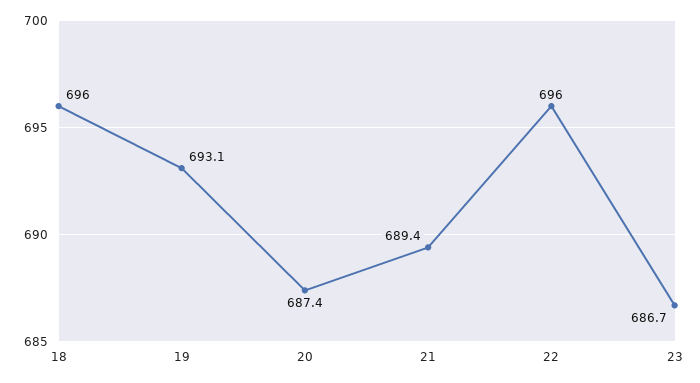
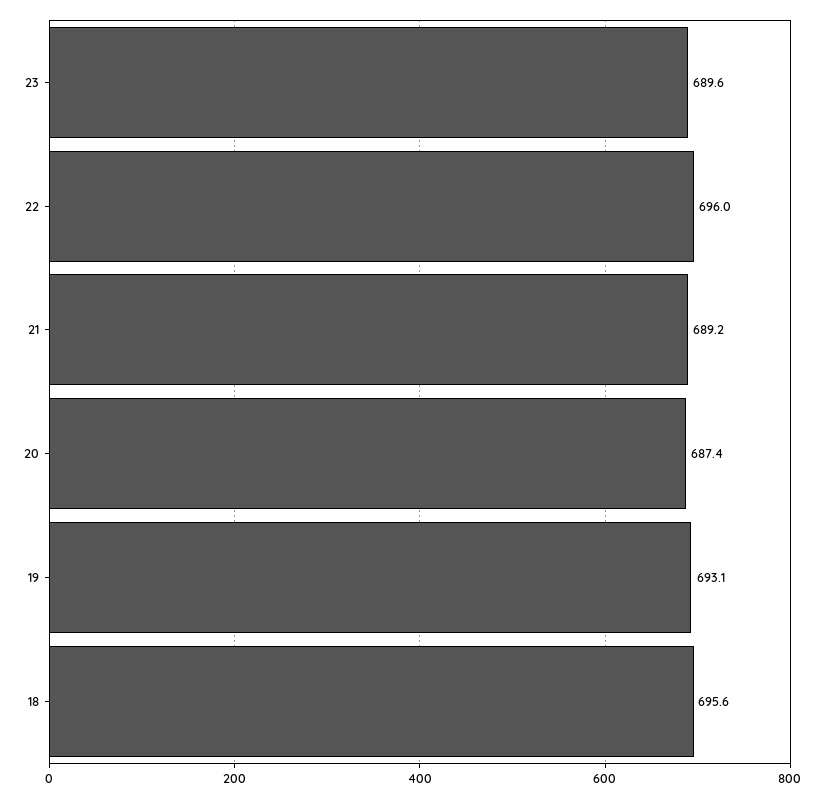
18: 696 -> 695.6
21: 689.4 -> 689.2
23: 686.7 -> 689.6

